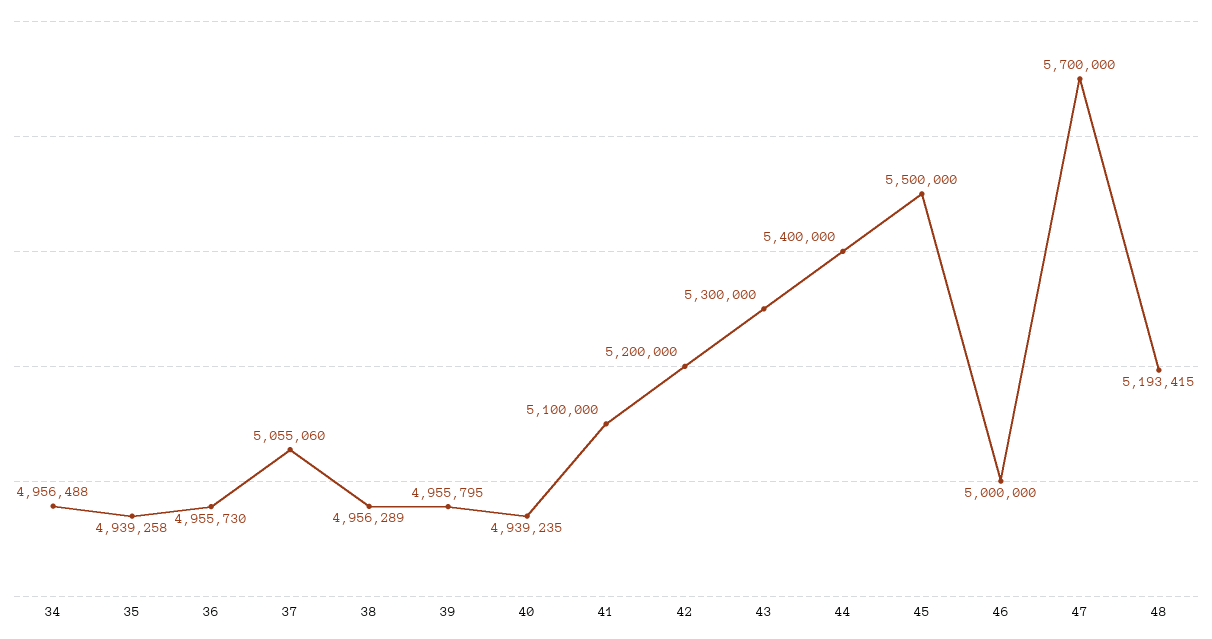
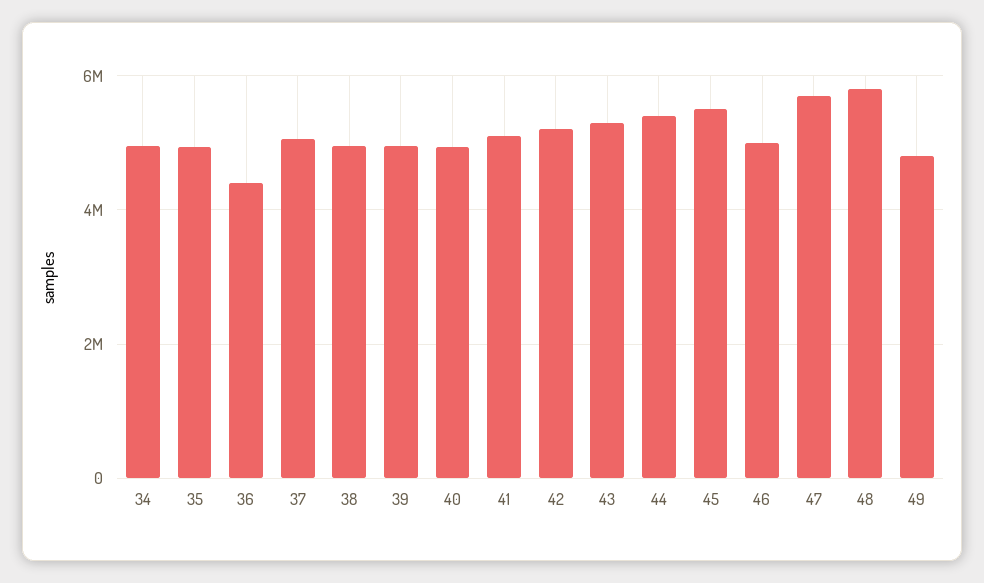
36: 4955730 -> 4400000
48: 5193415 -> 5800000
49: none -> 4800000

